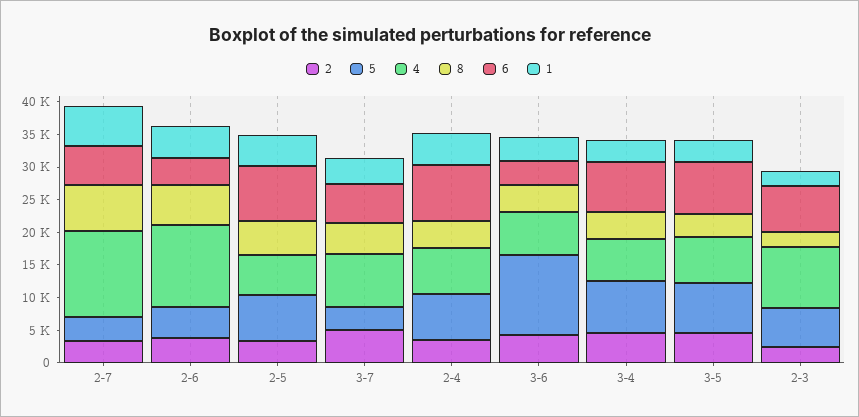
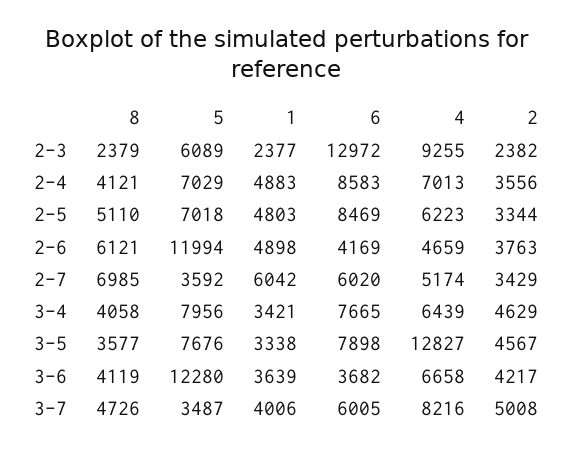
4, 2-7: 12500 -> 5174
5, 2-6: 5000 -> 11994
4, 2-6: 12500 -> 4659
4, 3-5: 7500 -> 12827
6, 2-3: 7500 -> 12972

